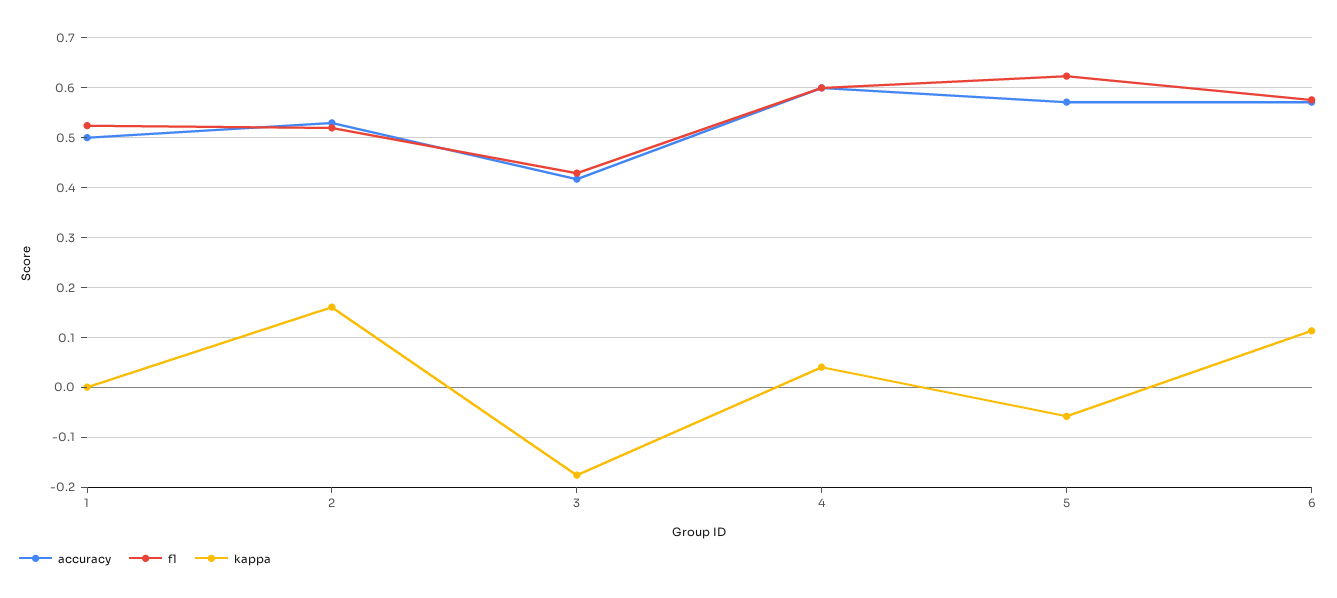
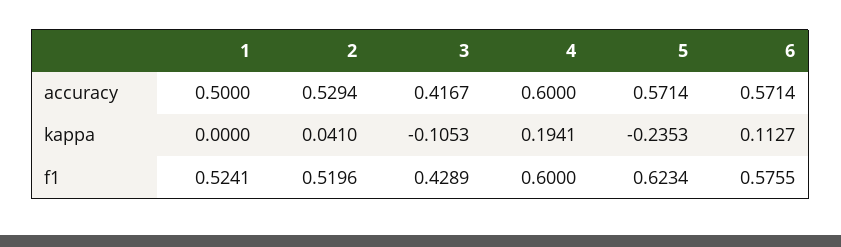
kappa, 2: 0.16 -> 0.041
kappa, 3: -0.18 -> -0.1053
kappa, 4: 0.04 -> 0.1941
kappa, 5: -0.06 -> -0.2353

